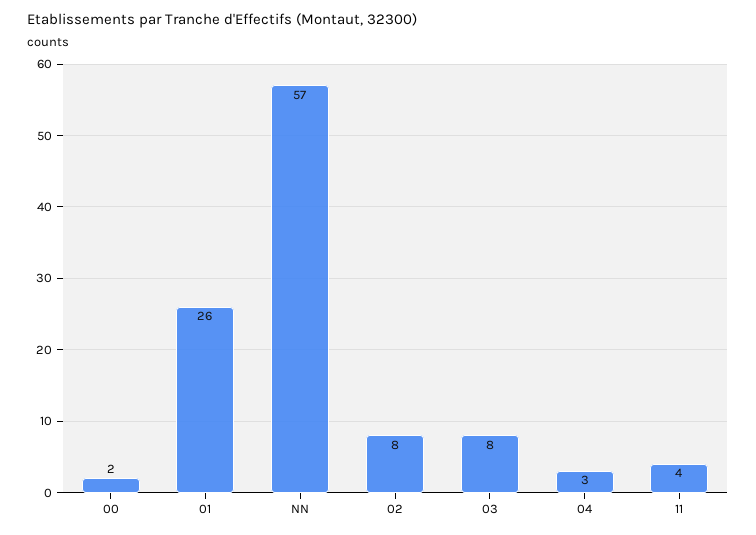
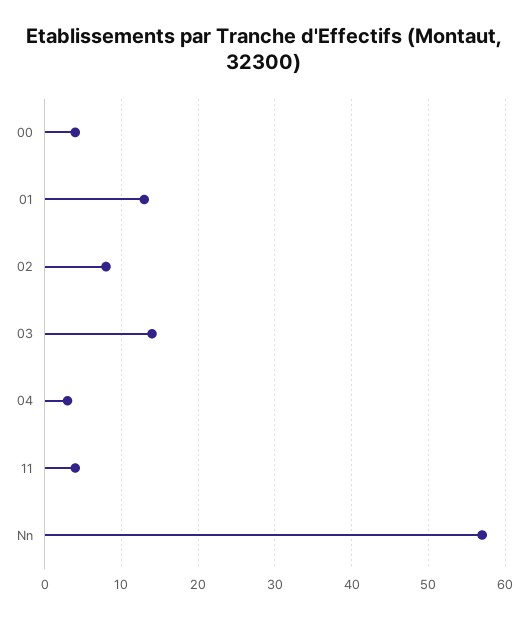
00: 2 -> 4
01: 26 -> 13
03: 8 -> 14

